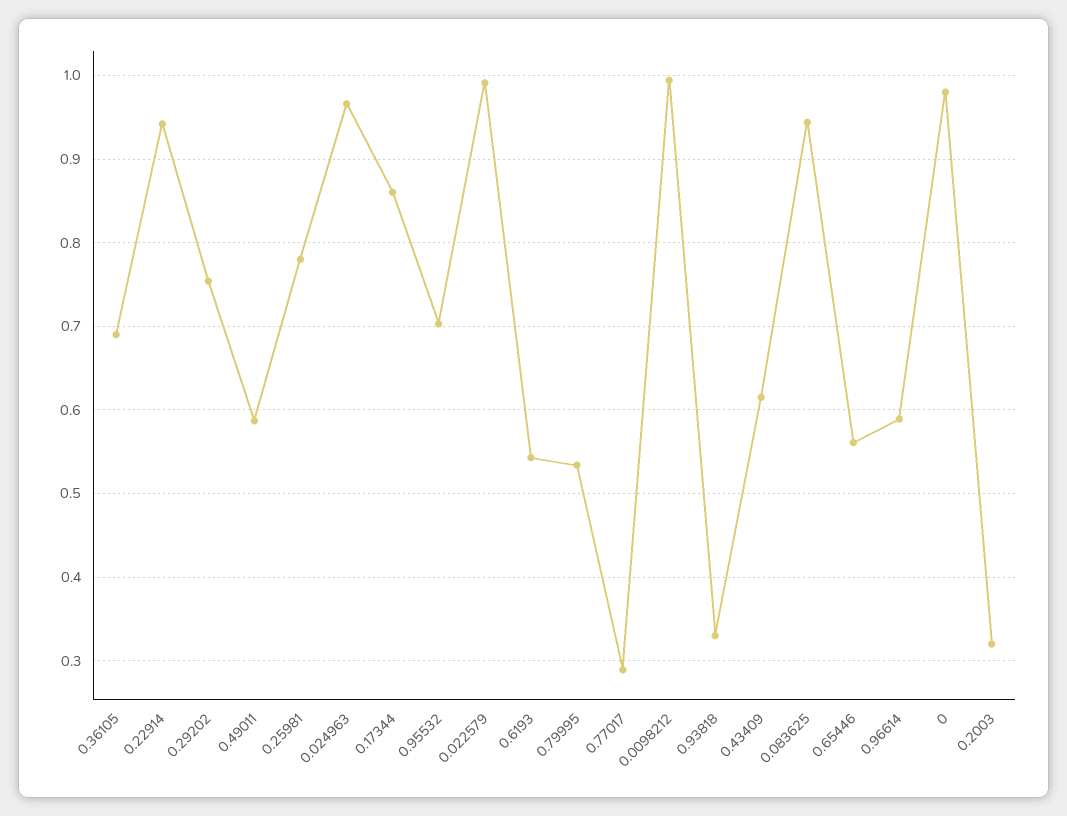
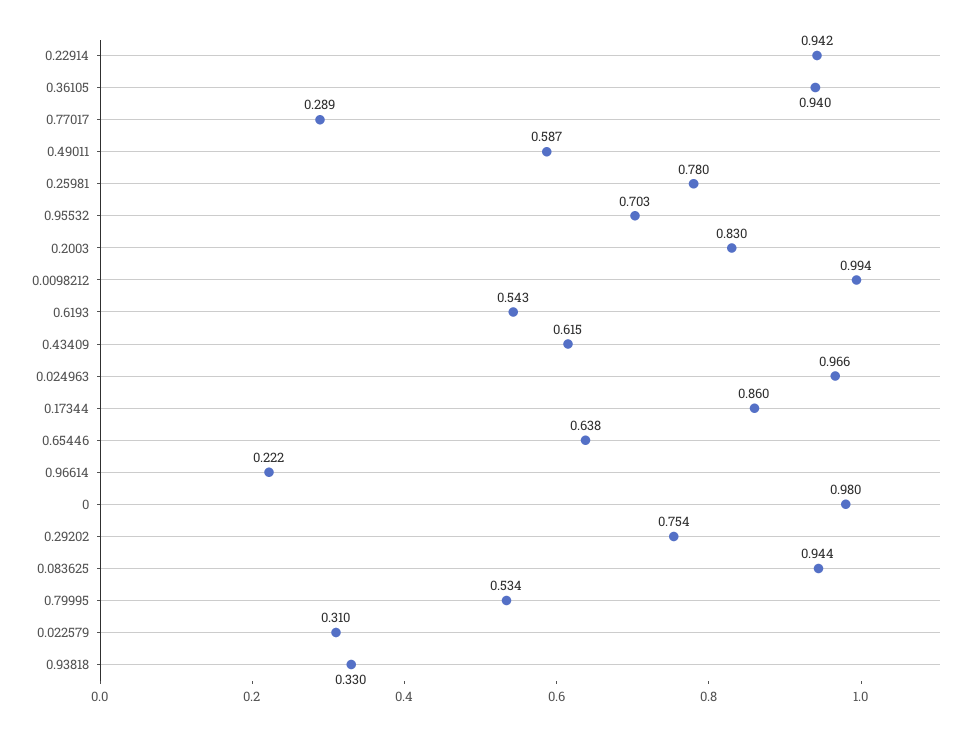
0.36105: 0.69 -> 0.94
0.022579: 0.99 -> 0.31
0.65446: 0.56 -> 0.638
0.96614: 0.59 -> 0.222
0.2003: 0.32 -> 0.83

